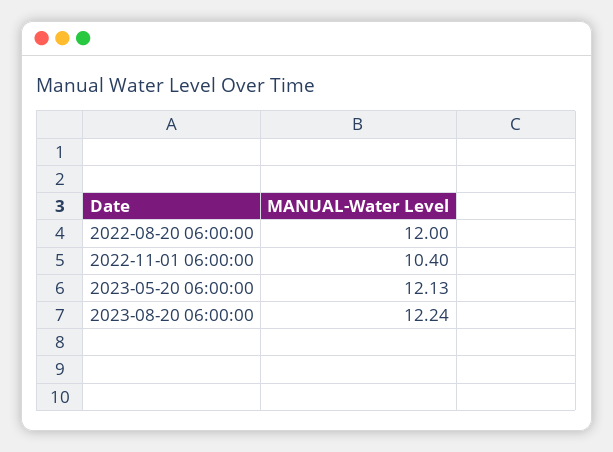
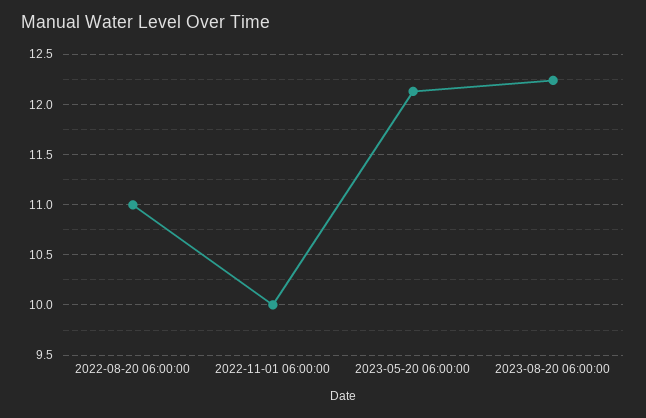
2022-08-20 06:00:00: 12 -> 11
2022-11-01 06:00:00: 10.4 -> 10

